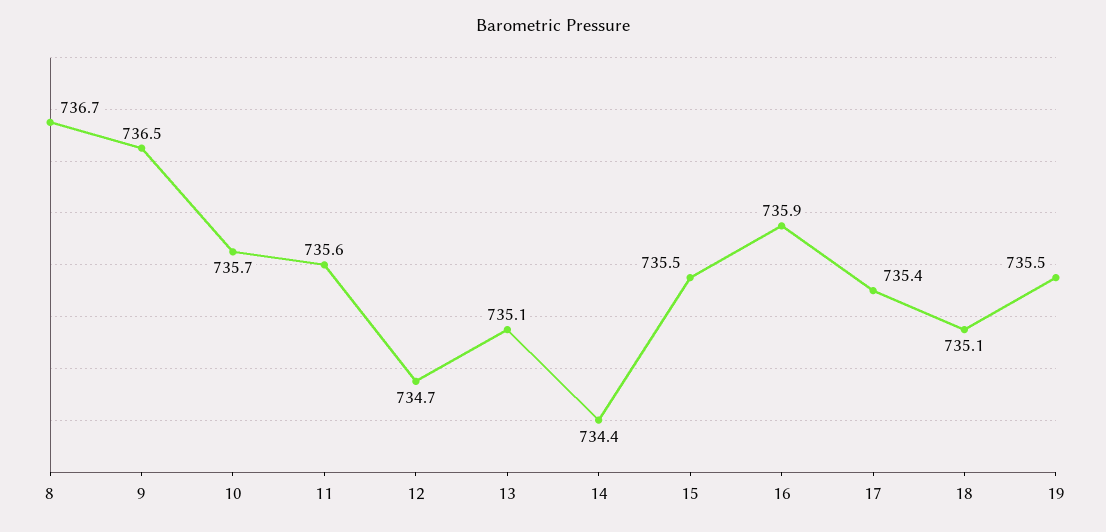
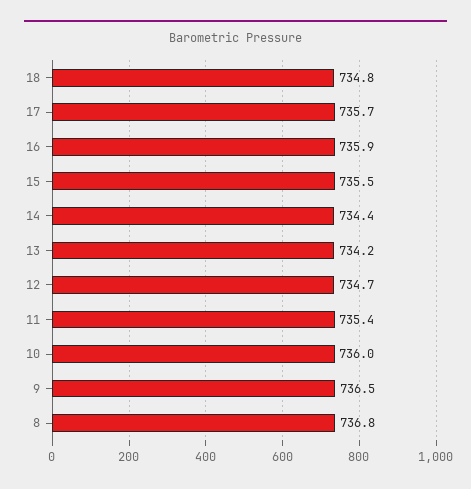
8: 736.7 -> 736.8
10: 735.7 -> 736
11: 735.6 -> 735.4
13: 735.1 -> 734.2
17: 735.4 -> 735.7
18: 735.1 -> 734.8
19: 735.5 -> none

